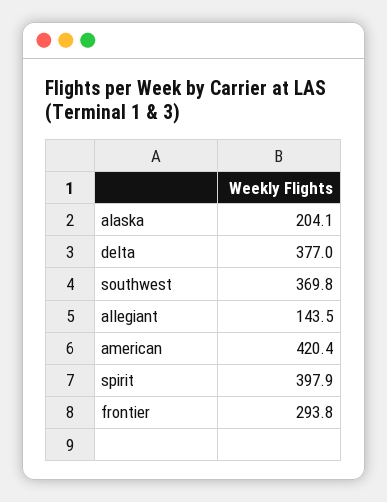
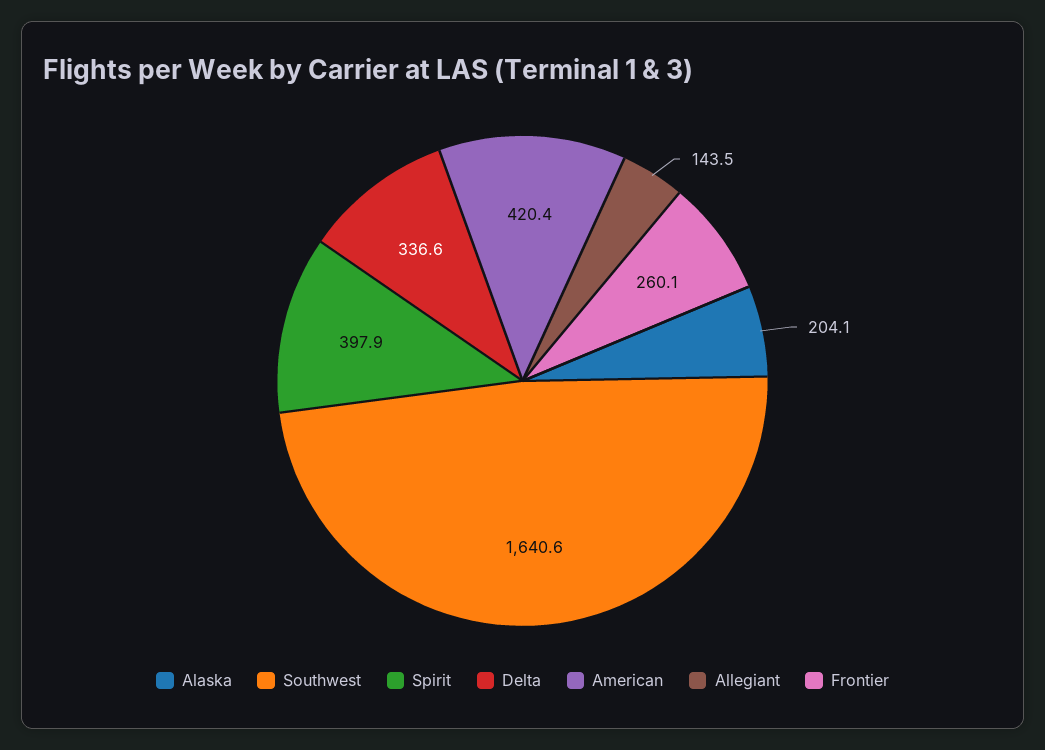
delta: 377 -> 336.6
southwest: 369.8 -> 1640.6
frontier: 293.8 -> 260.1

